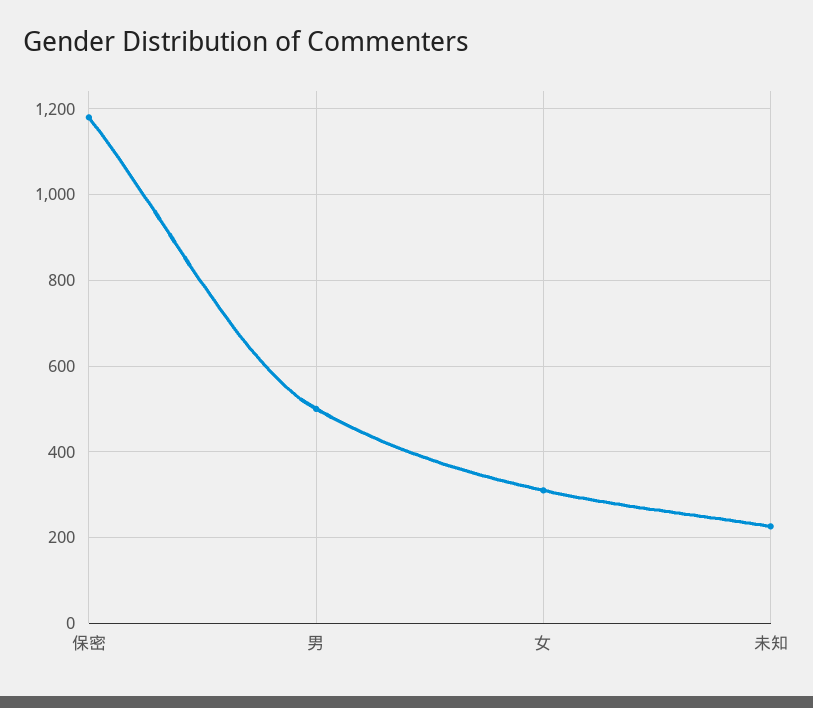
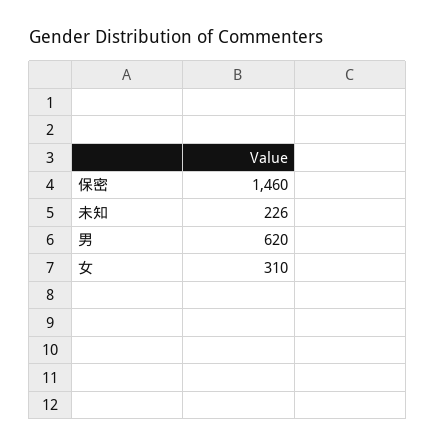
保密: 1180 -> 1460
男: 500 -> 620

